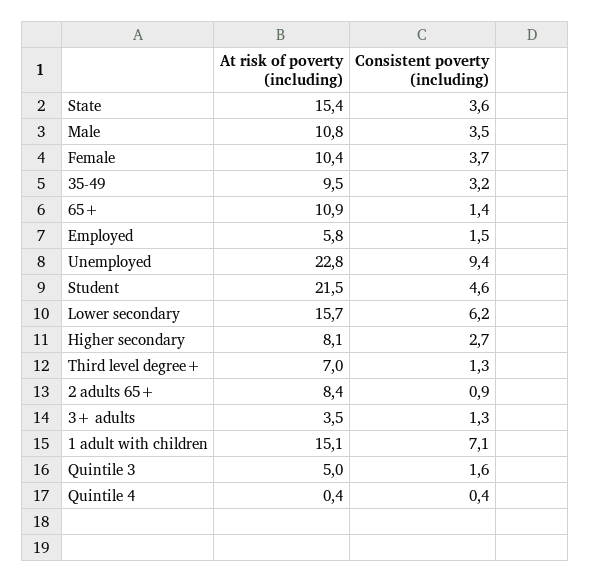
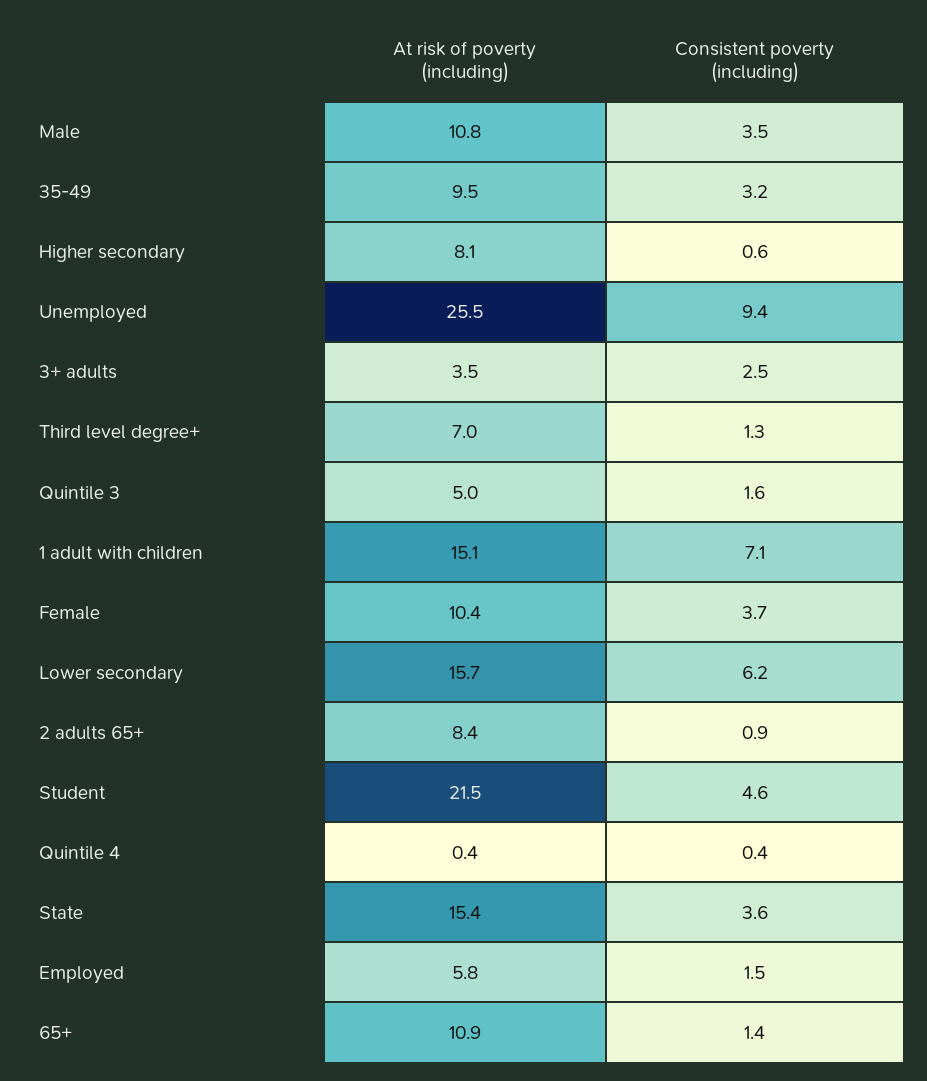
At risk of poverty (including), Unemployed: 22.8 -> 25.5
Consistent poverty (including), Higher secondary: 2.7 -> 0.6
Consistent poverty (including), 3+ adults: 1.3 -> 2.5

